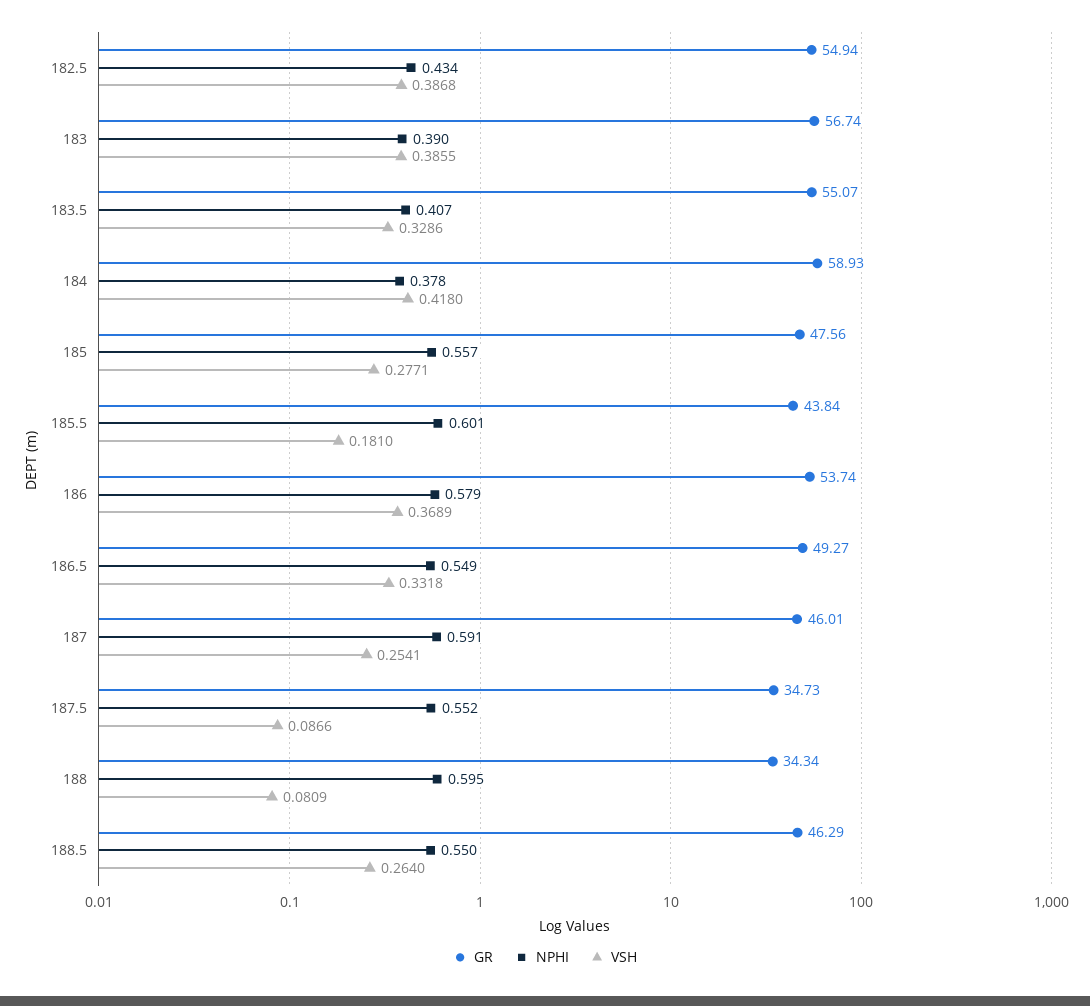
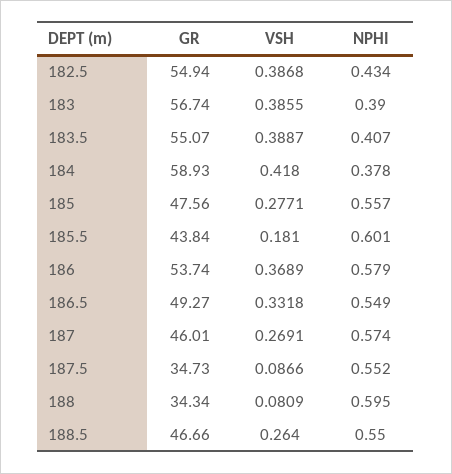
VSH, 183.5: 0.3286 -> 0.3887
NPHI, 187: 0.591 -> 0.574
VSH, 187: 0.2541 -> 0.2691
GR, 188.5: 46.29 -> 46.66

